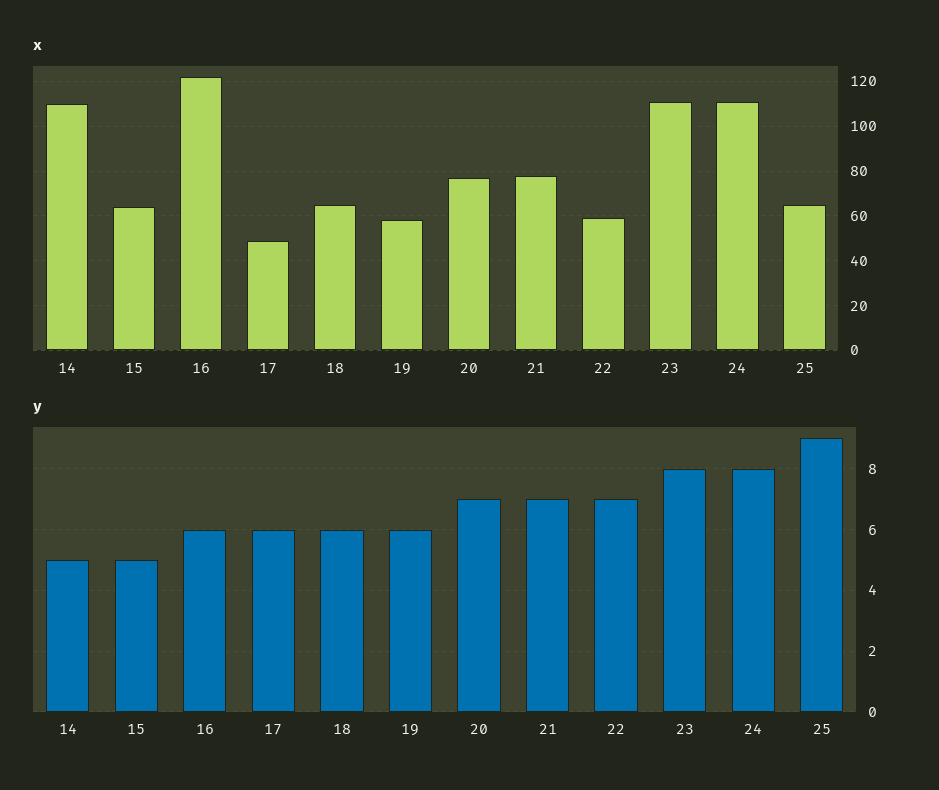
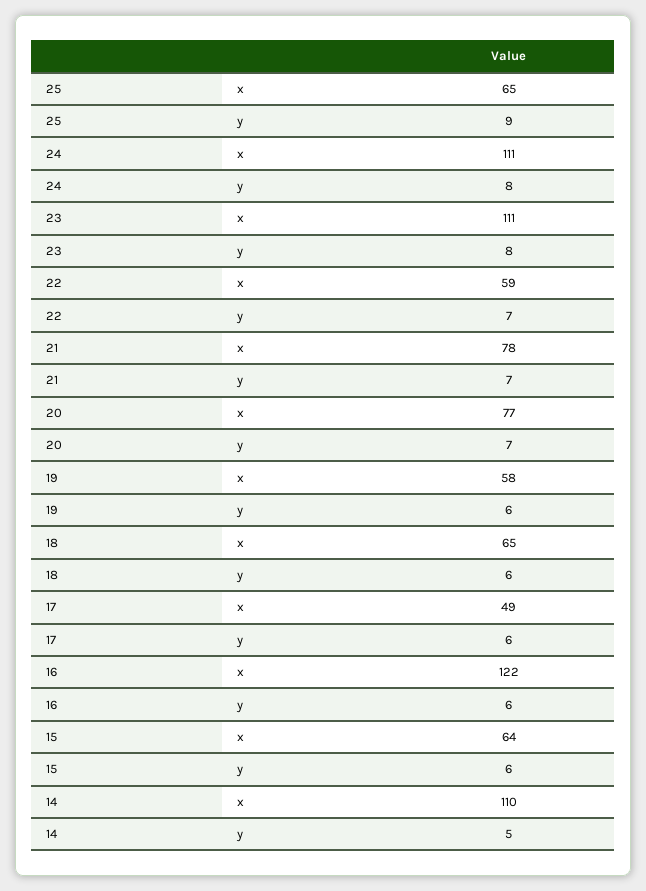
y, 15: 5 -> 6

